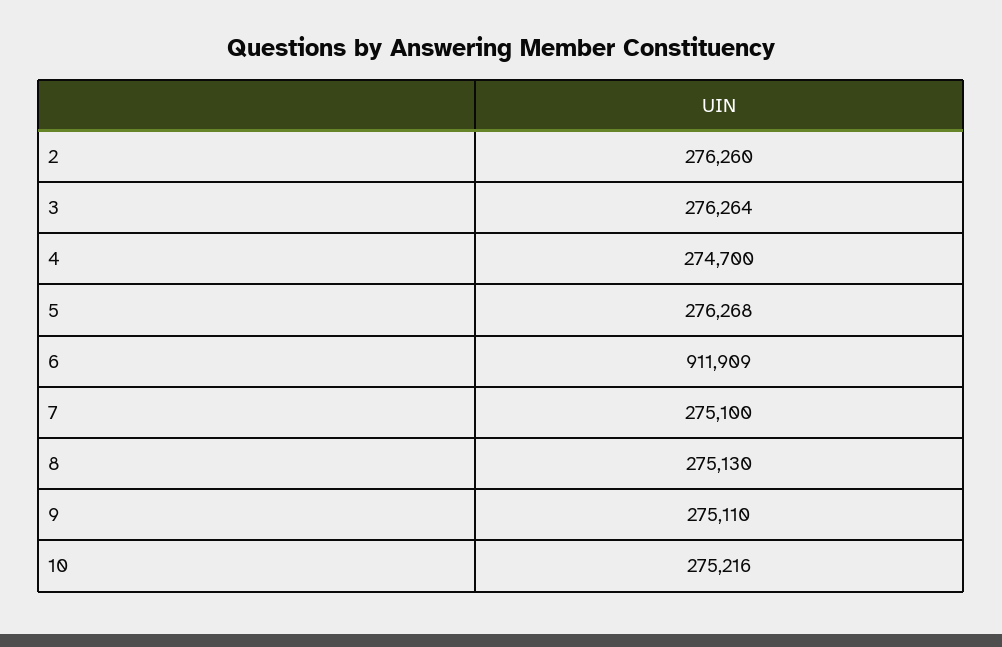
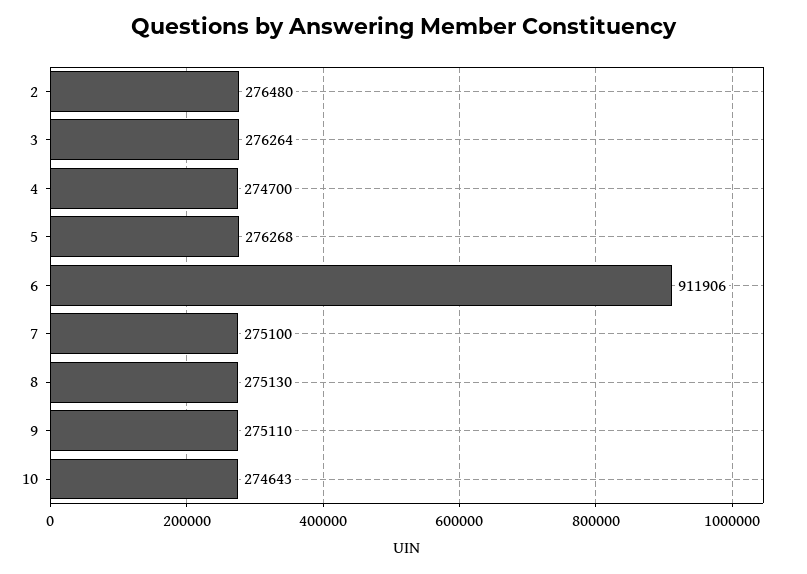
2: 276260 -> 276480
6: 911909 -> 911906
10: 275216 -> 274643

